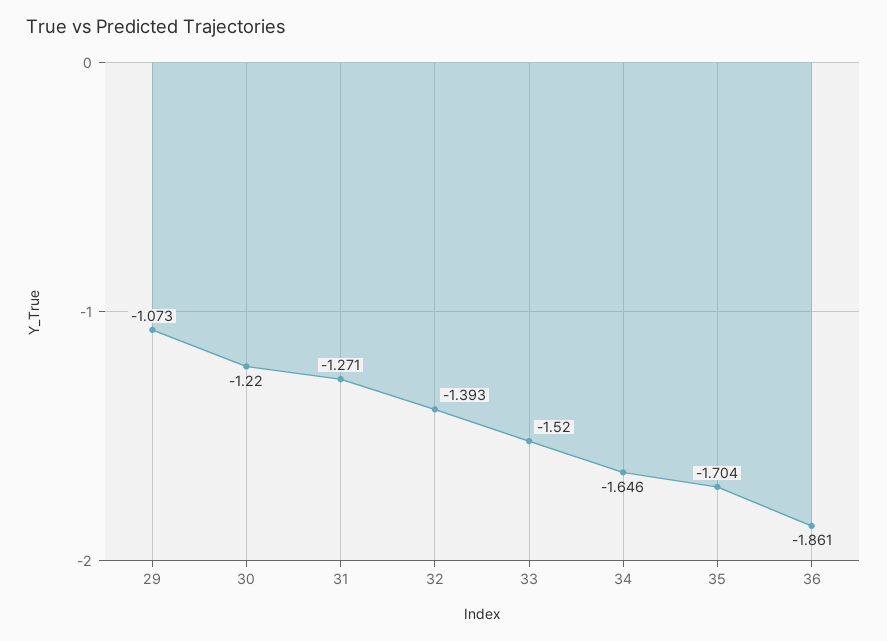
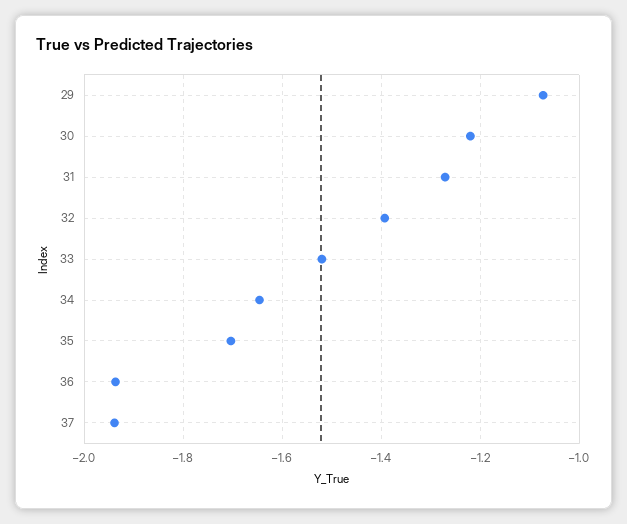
36: -1.861 -> -1.94
37: none -> -1.94

